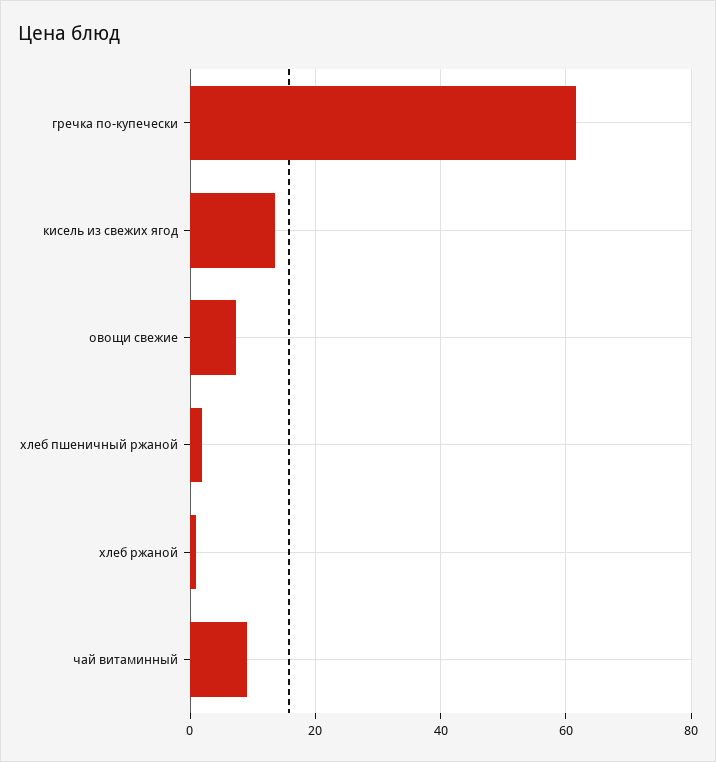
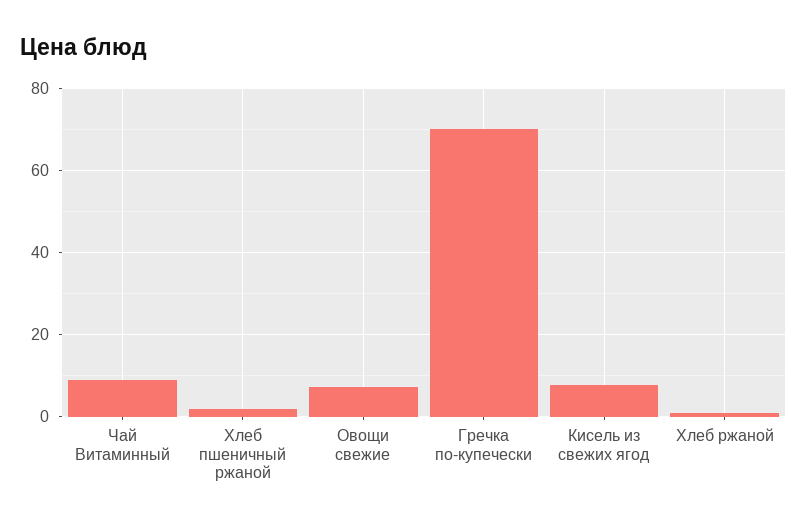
гречка по-купечески: 62 -> 70
кисель из свежих ягод: 14 -> 8

